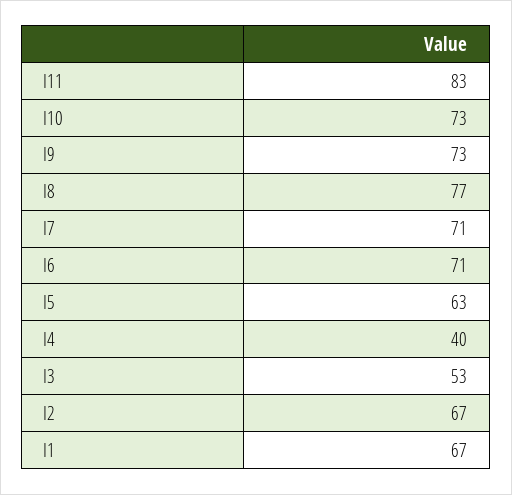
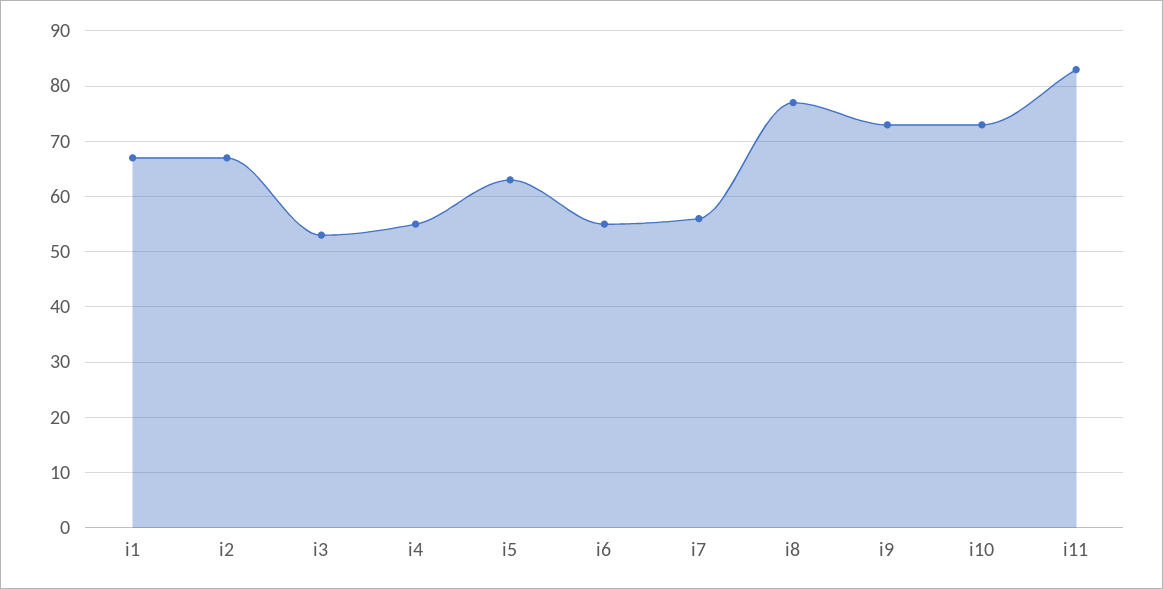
I7: 71 -> 55
I6: 71 -> 55
I4: 40 -> 55

